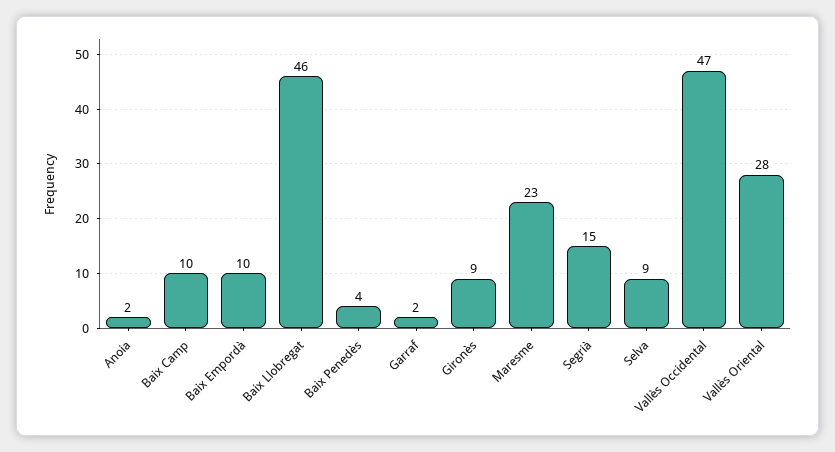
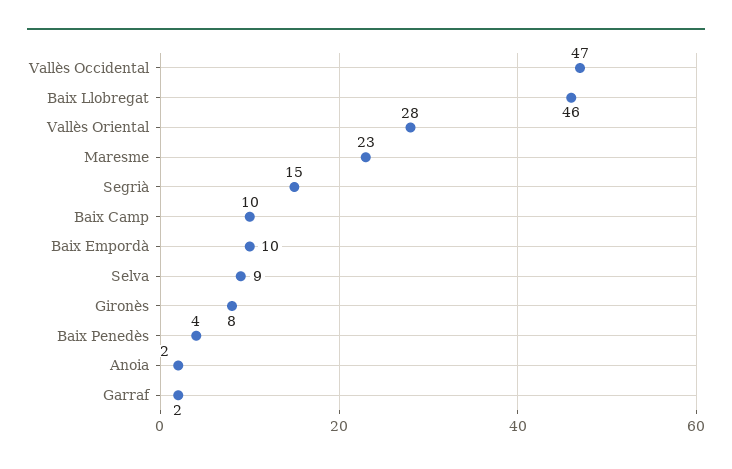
Gironès: 9 -> 8

